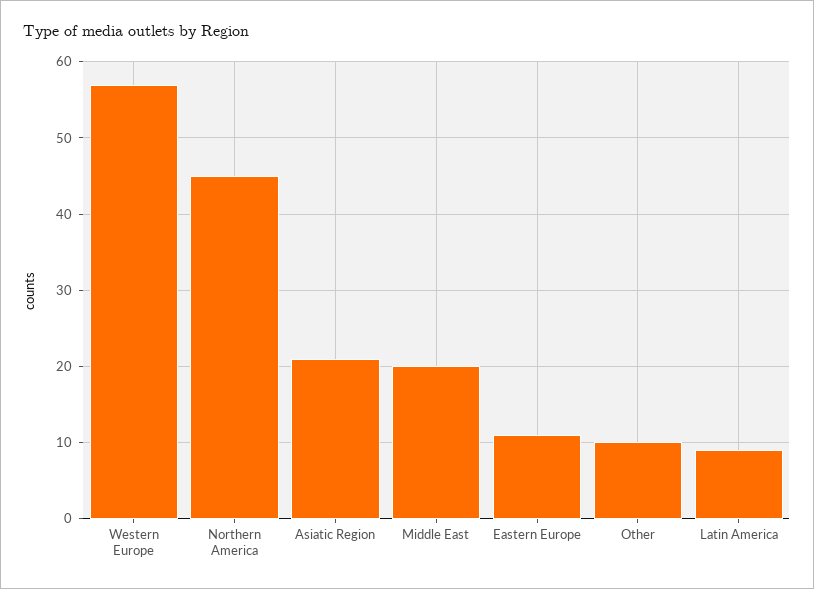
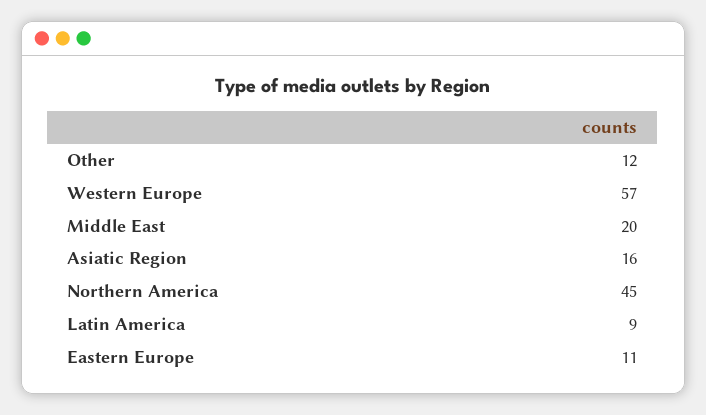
Asiatic Region: 21 -> 16
Other: 10 -> 12

